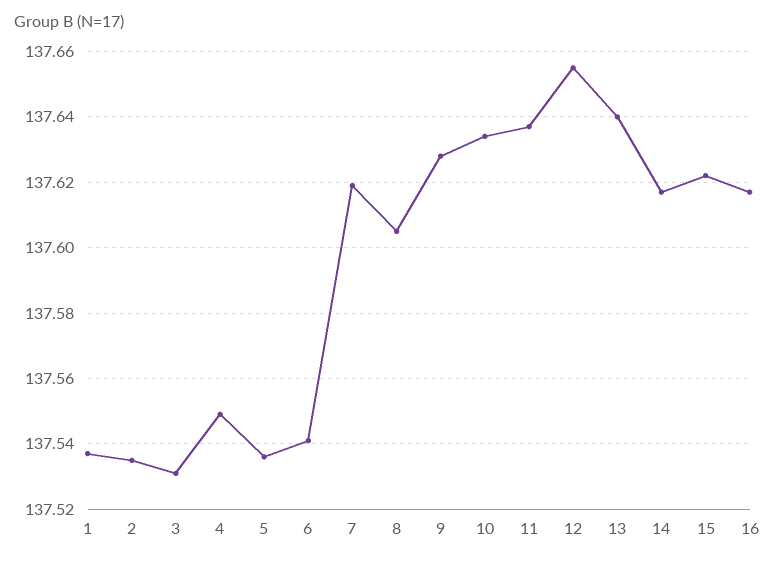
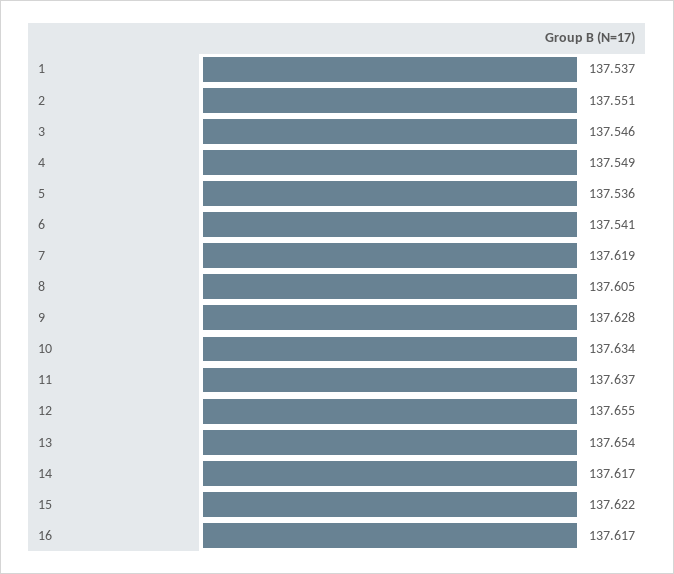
2: 137.535 -> 137.551
3: 137.53 -> 137.546
13: 137.64 -> 137.654

